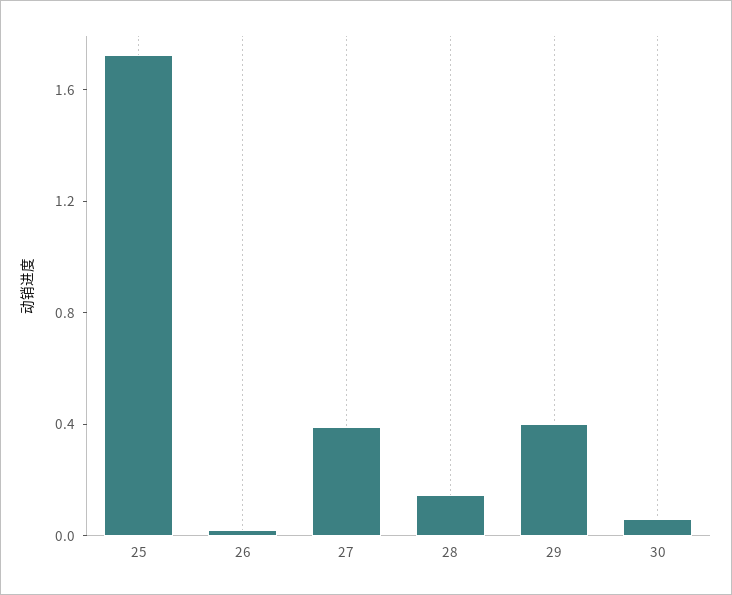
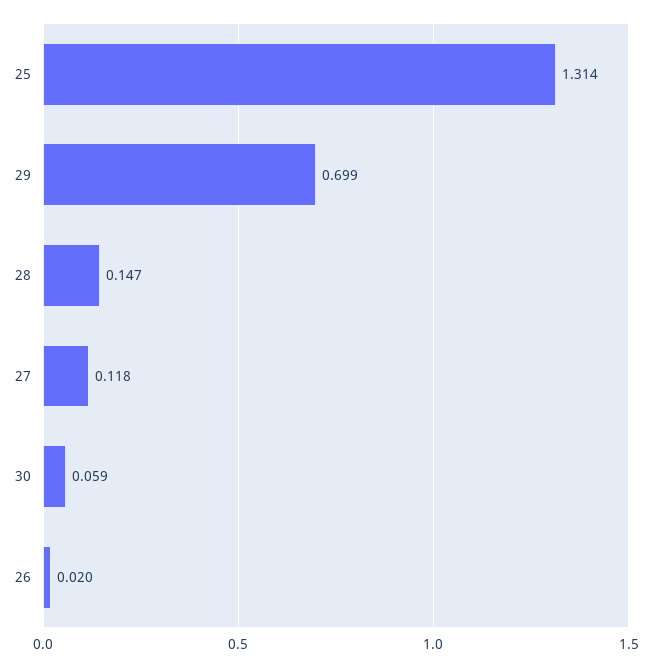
25: 1.7 -> 1.314
27: 0.4 -> 0.118
29: 0.4 -> 0.699

